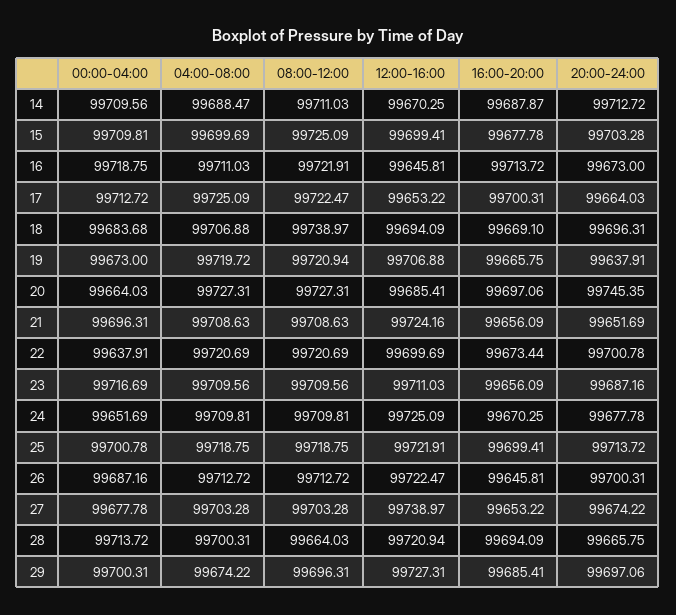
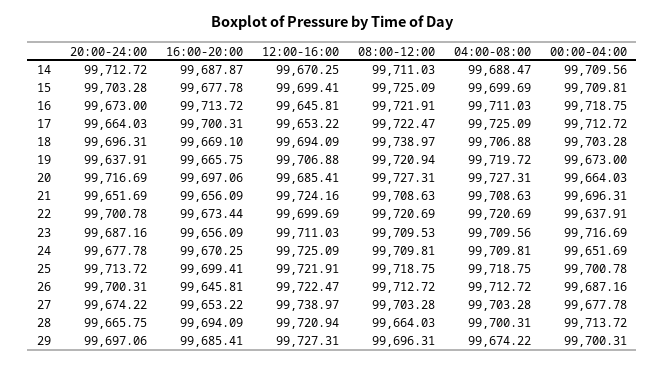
00:00-04:00, 18: 99683.68 -> 99703.28
20:00-24:00, 20: 99745.35 -> 99716.69
08:00-12:00, 23: 99709.56 -> 99709.53

